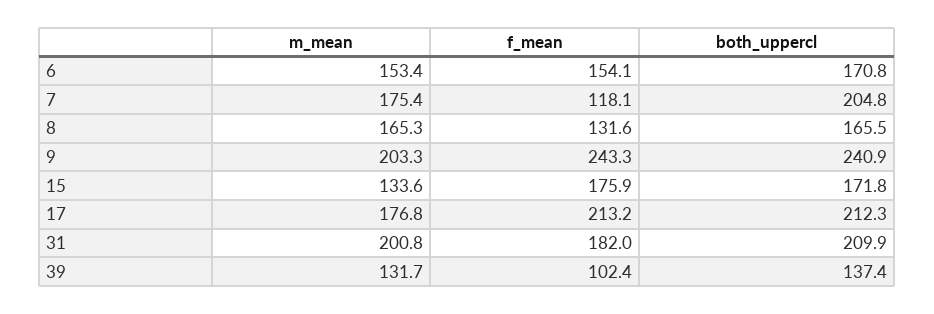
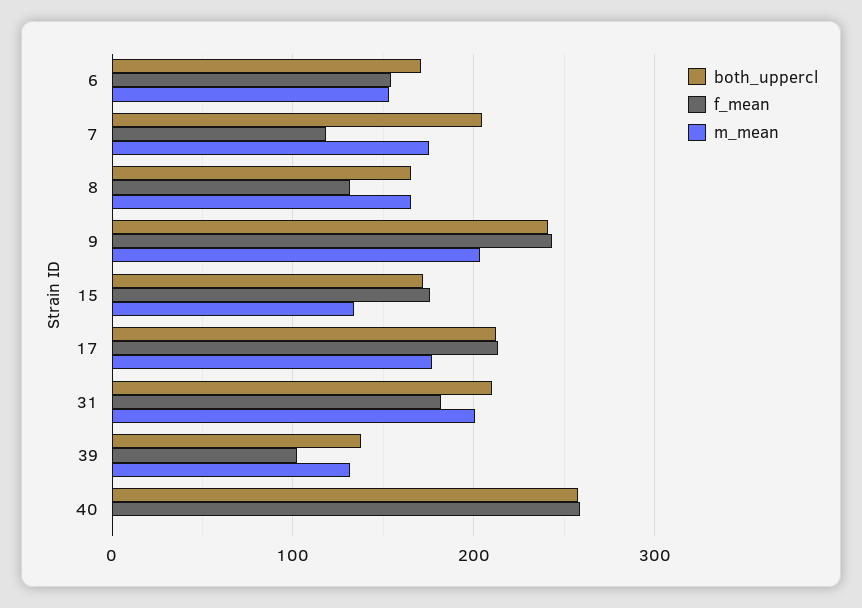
both_uppercl, 40: none -> 260
f_mean, 40: none -> 260
m_mean, 40: none -> 0

